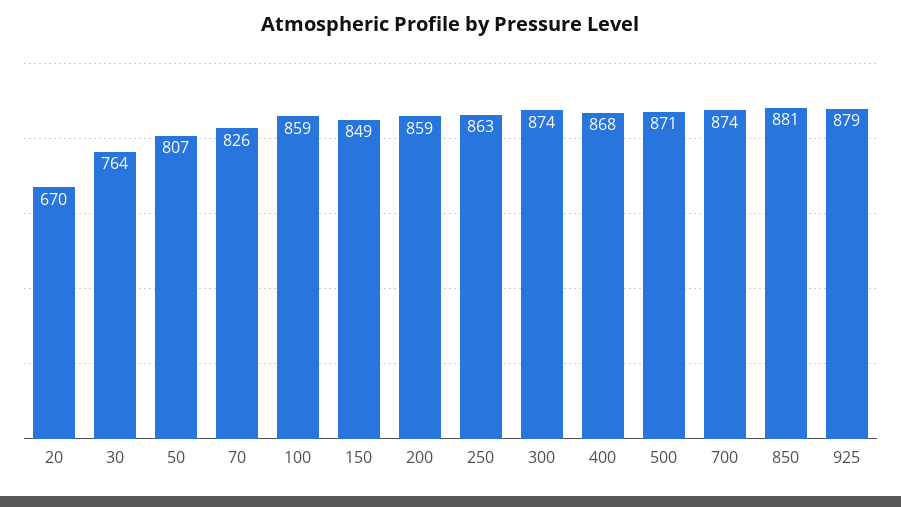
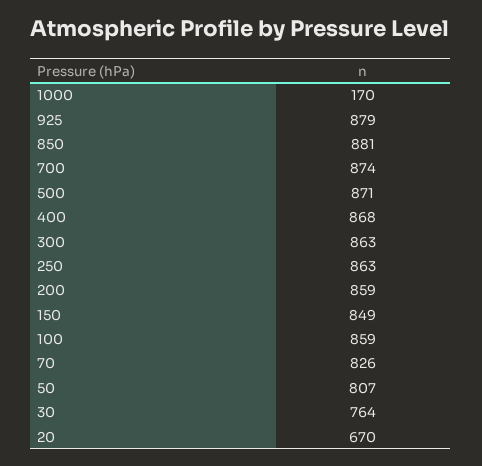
300: 874 -> 863
1000: none -> 170

